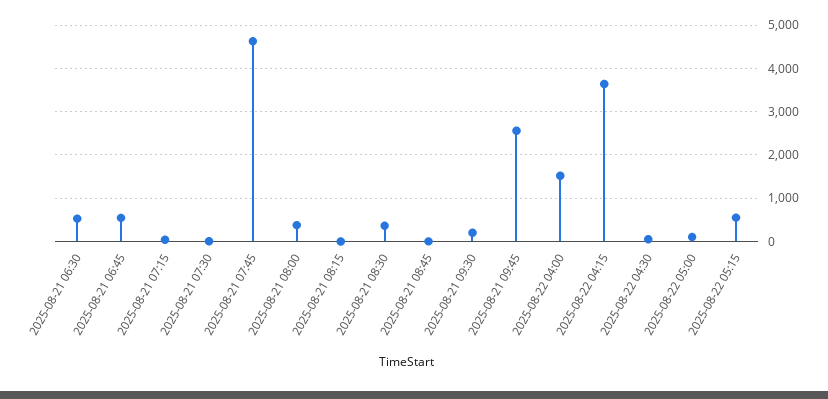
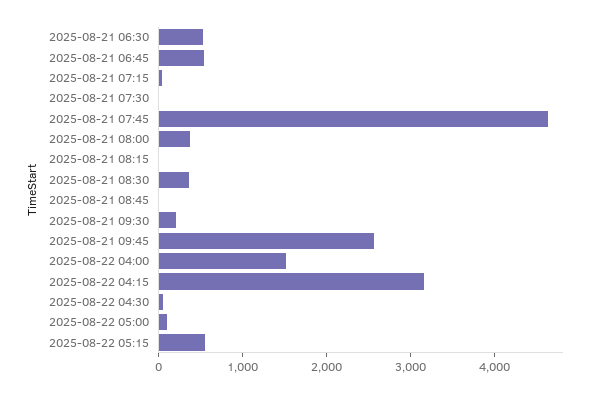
2025-08-22 04:15: 3600 -> 3200

